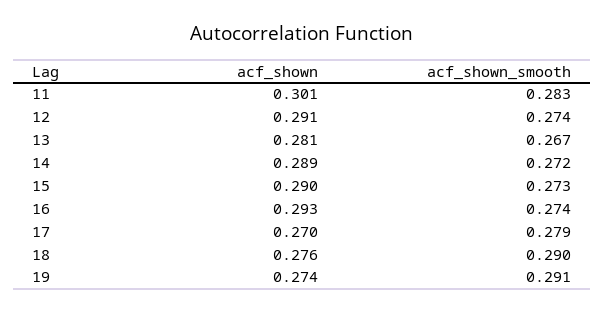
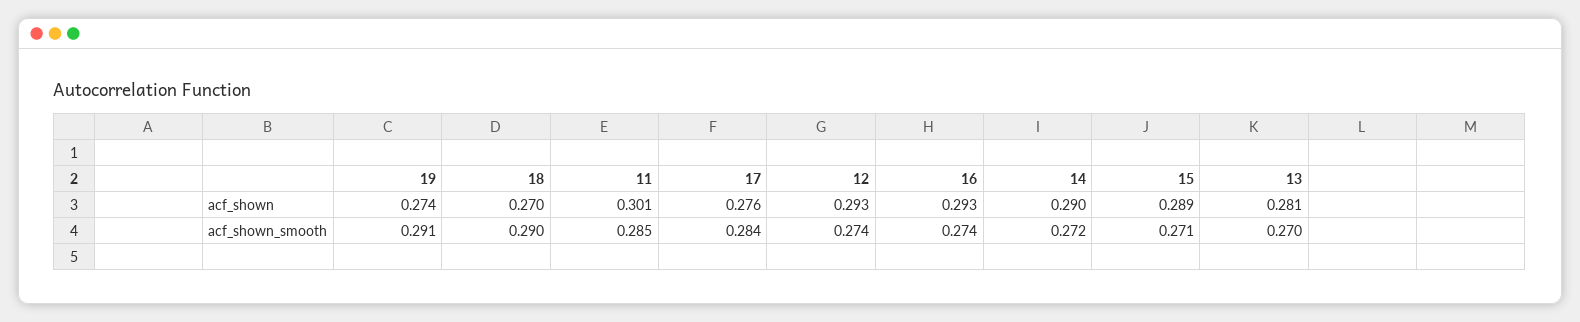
acf_shown_smooth, 11: 0.283 -> 0.285
acf_shown, 12: 0.291 -> 0.293
acf_shown_smooth, 13: 0.267 -> 0.27
acf_shown, 14: 0.289 -> 0.29
acf_shown, 15: 0.29 -> 0.289
acf_shown_smooth, 15: 0.273 -> 0.271
acf_shown, 17: 0.27 -> 0.276
acf_shown_smooth, 17: 0.279 -> 0.284
acf_shown, 18: 0.276 -> 0.27

